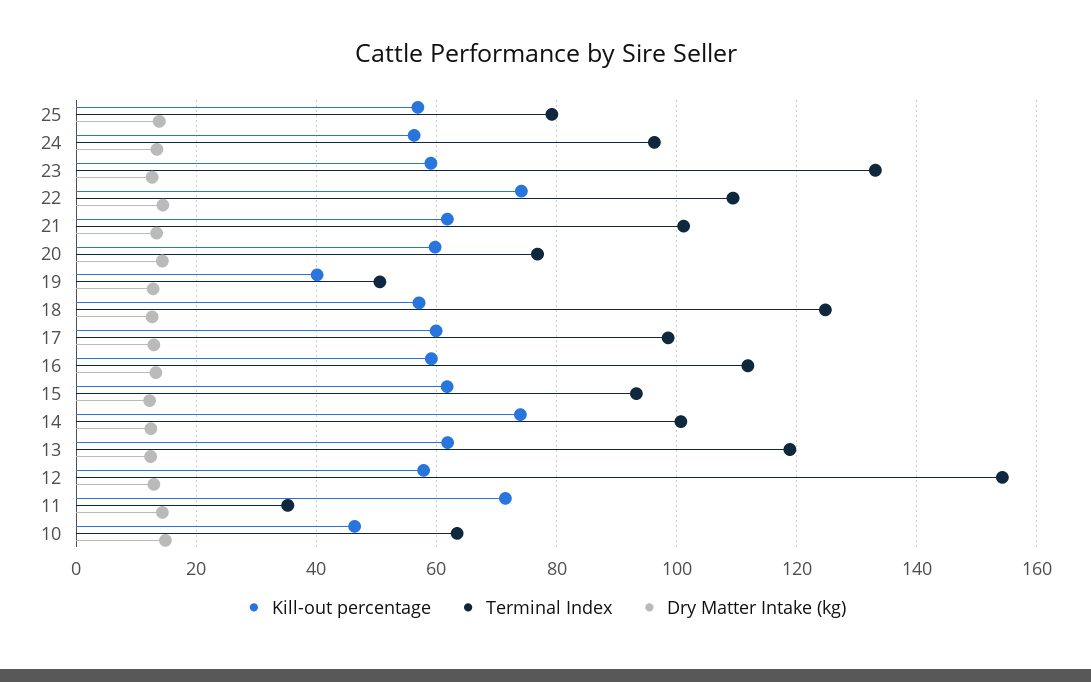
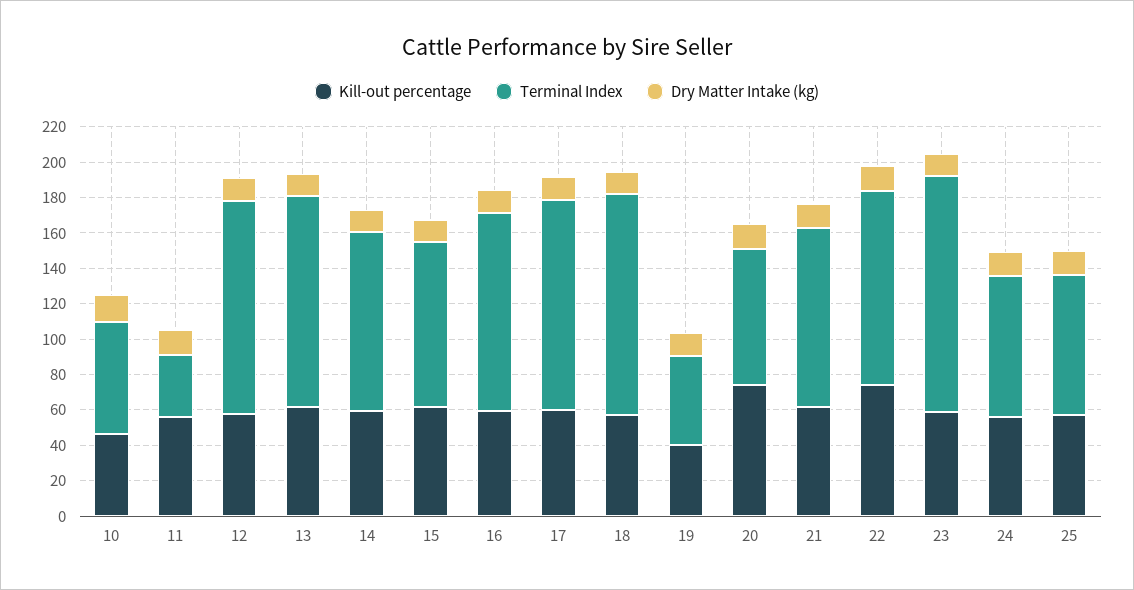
Terminal Index, 24: 96 -> 80
Kill-out percentage, 20: 60 -> 75
Terminal Index, 17: 98 -> 120
Kill-out percentage, 14: 74 -> 60
Terminal Index, 12: 154 -> 120
Kill-out percentage, 11: 72 -> 55

